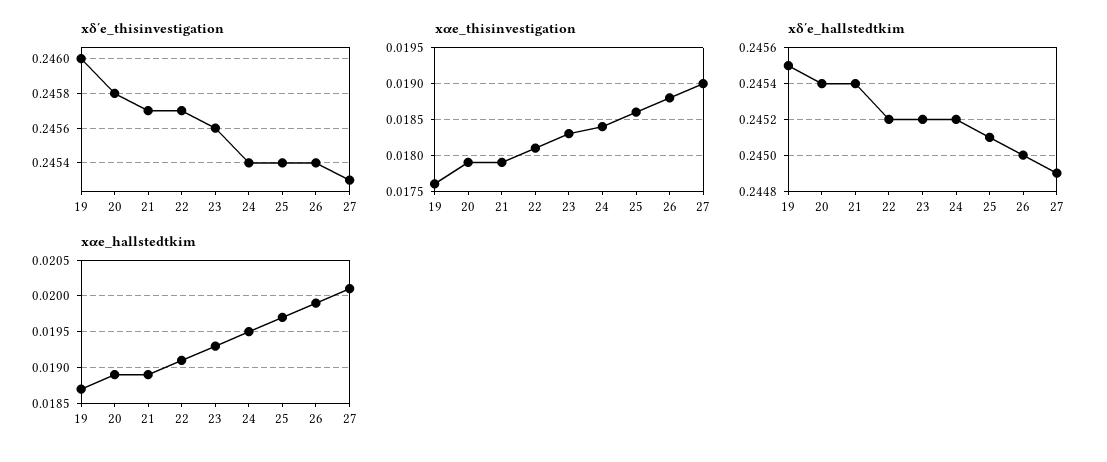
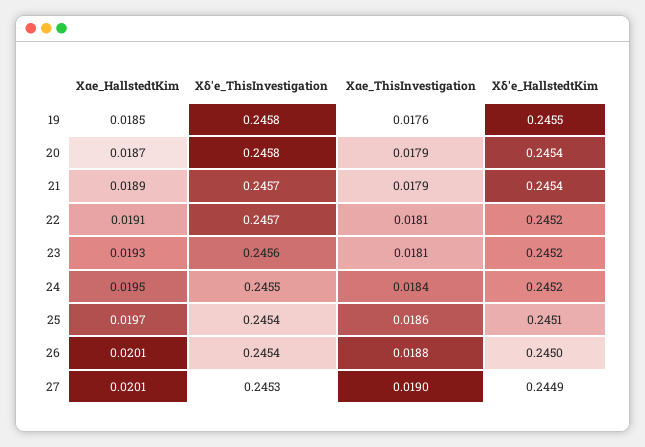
xδ′e_thisinvestigation, 19: 0.246 -> 0.2458
xδ′e_thisinvestigation, 24: 0.2454 -> 0.2455
xαe_thisinvestigation, 23: 0.0183 -> 0.0181
xαe_hallstedtkim, 19: 0.0187 -> 0.0185
xαe_hallstedtkim, 20: 0.0189 -> 0.0187
xαe_hallstedtkim, 26: 0.0199 -> 0.0201

